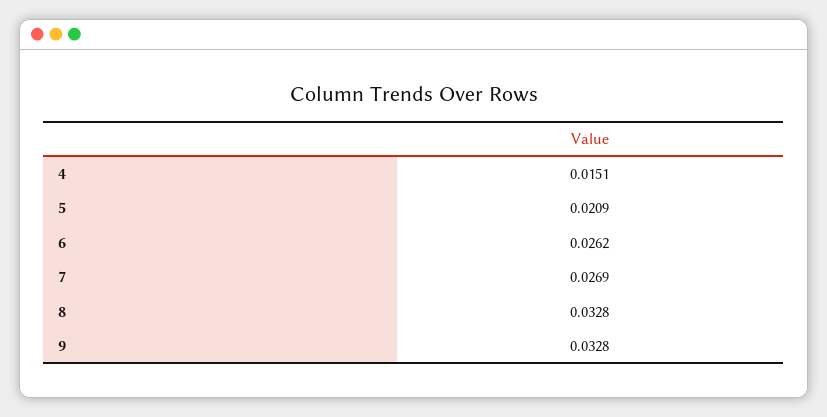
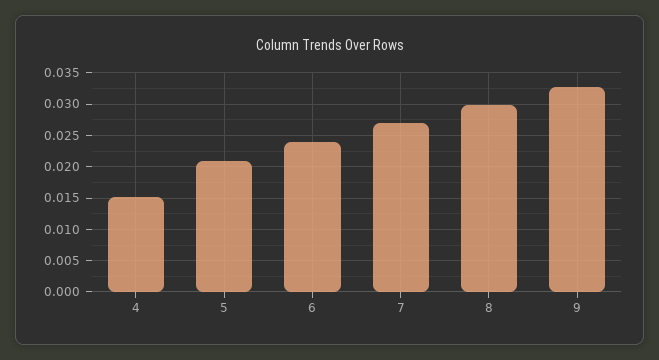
6: 0.0262 -> 0.024
8: 0.0328 -> 0.03

